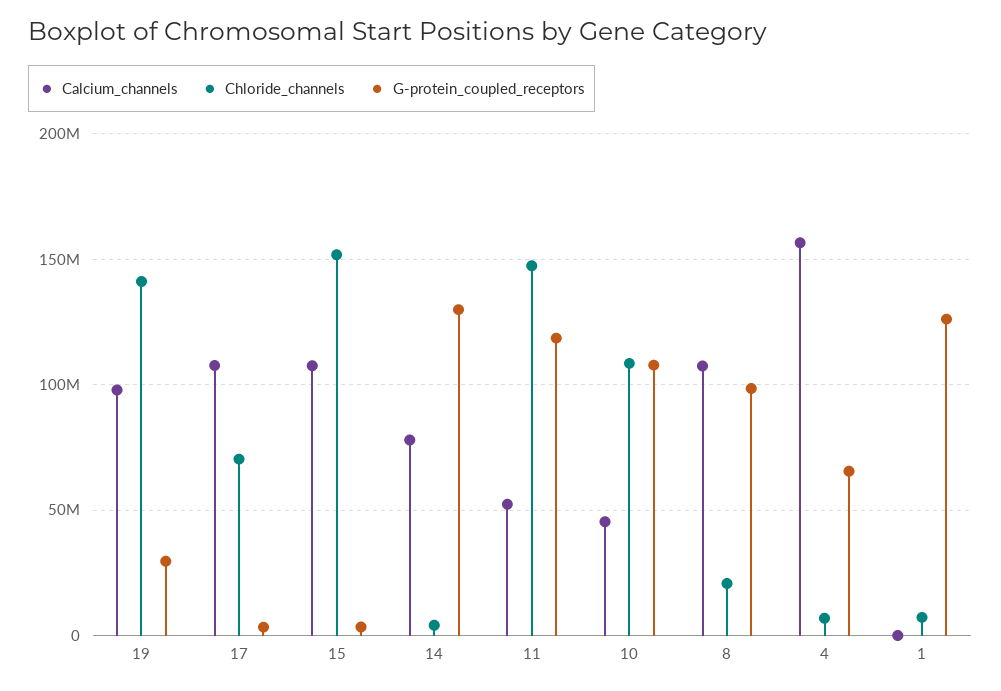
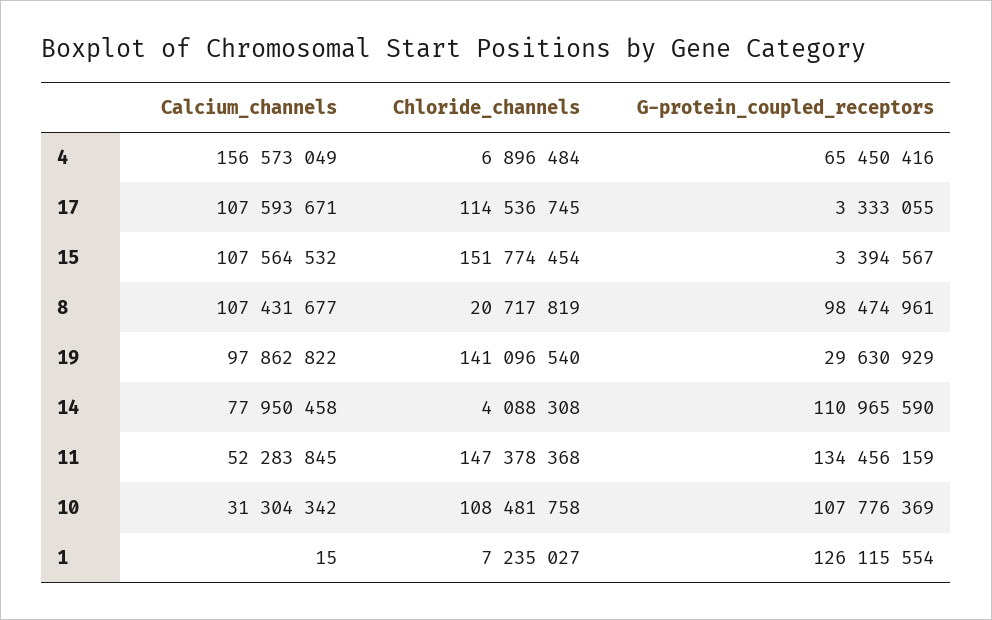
Chloride_channels, 17: 70000000 -> 114536745
G-protein_coupled_receptors, 14: 130000000 -> 110965590
G-protein_coupled_receptors, 11: 120000000 -> 134456159
Calcium_channels, 10: 45000000 -> 31304342

